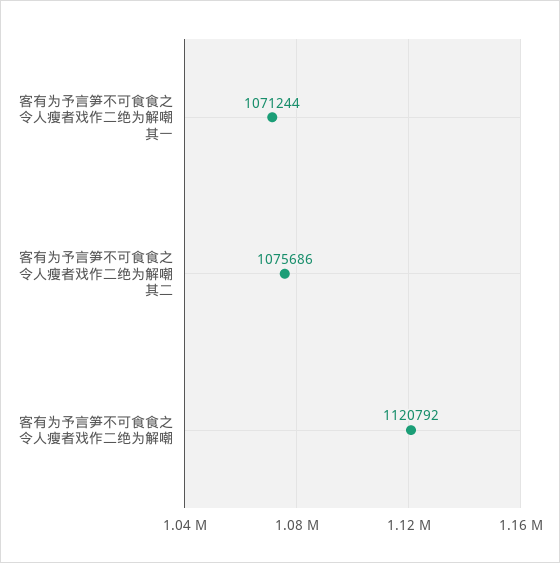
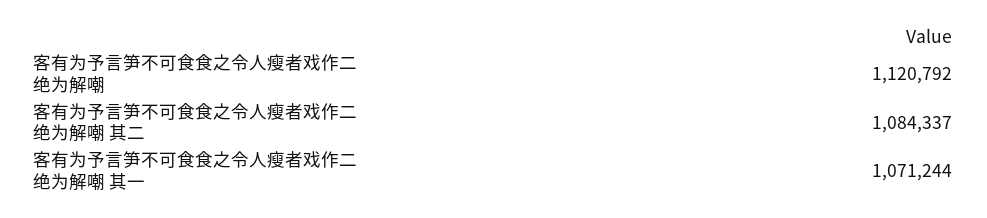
客有为予言笋不可食食之令人瘦者戏作二绝为解嘲 其二: 1075686 -> 1084337

